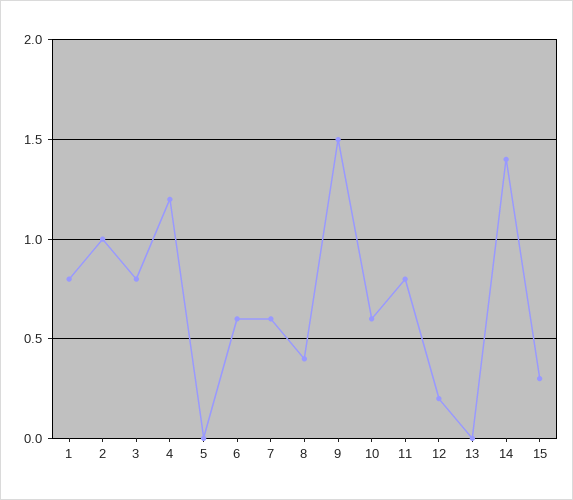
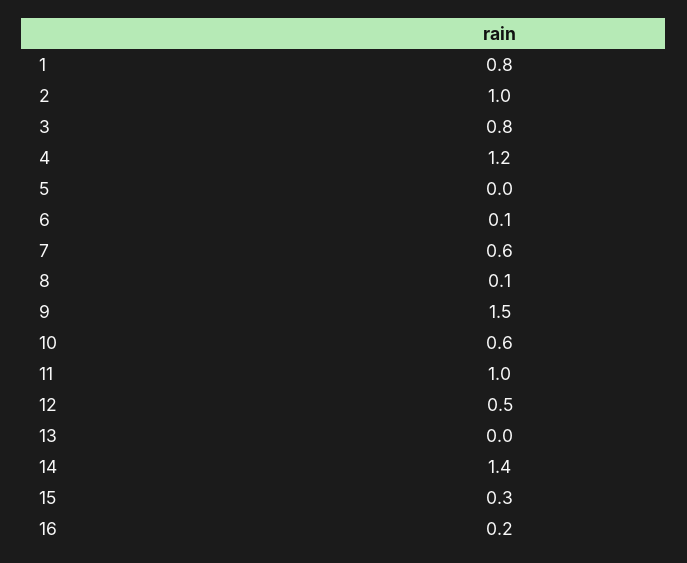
6: 0.6 -> 0.1
8: 0.4 -> 0.1
11: 0.8 -> 1
12: 0.2 -> 0.5
16: none -> 0.2

